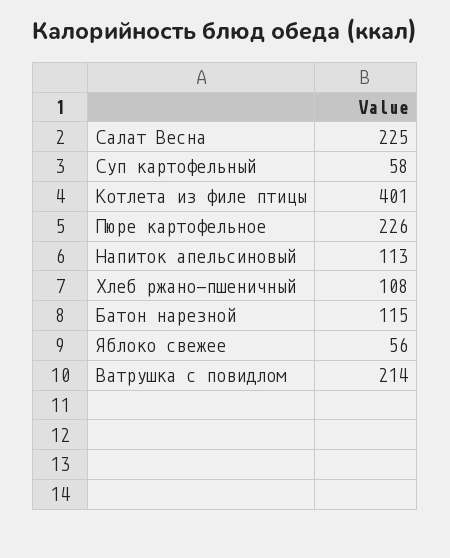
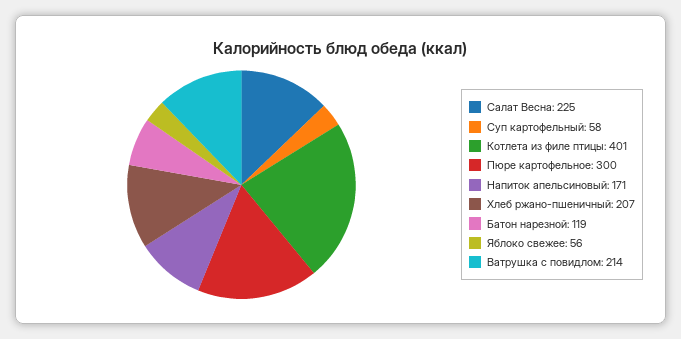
Пюре картофельное: 226 -> 300
Напиток апельсиновый: 113 -> 171
Хлеб ржано-пшеничный: 108 -> 207
Батон нарезной: 115 -> 119

